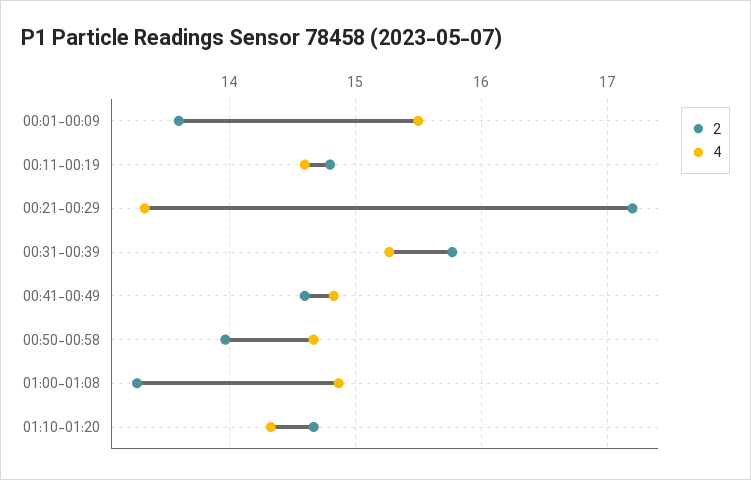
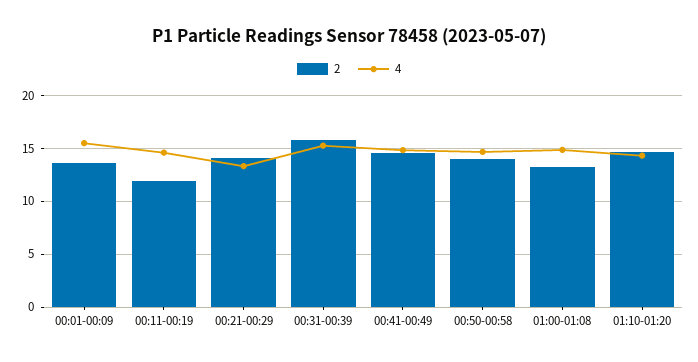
2, 00:11-00:19: 14.8 -> 12
2, 00:21-00:29: 17.2 -> 14

